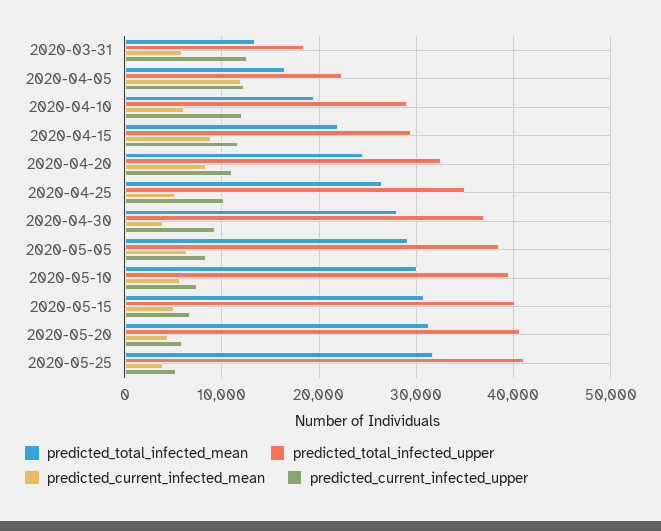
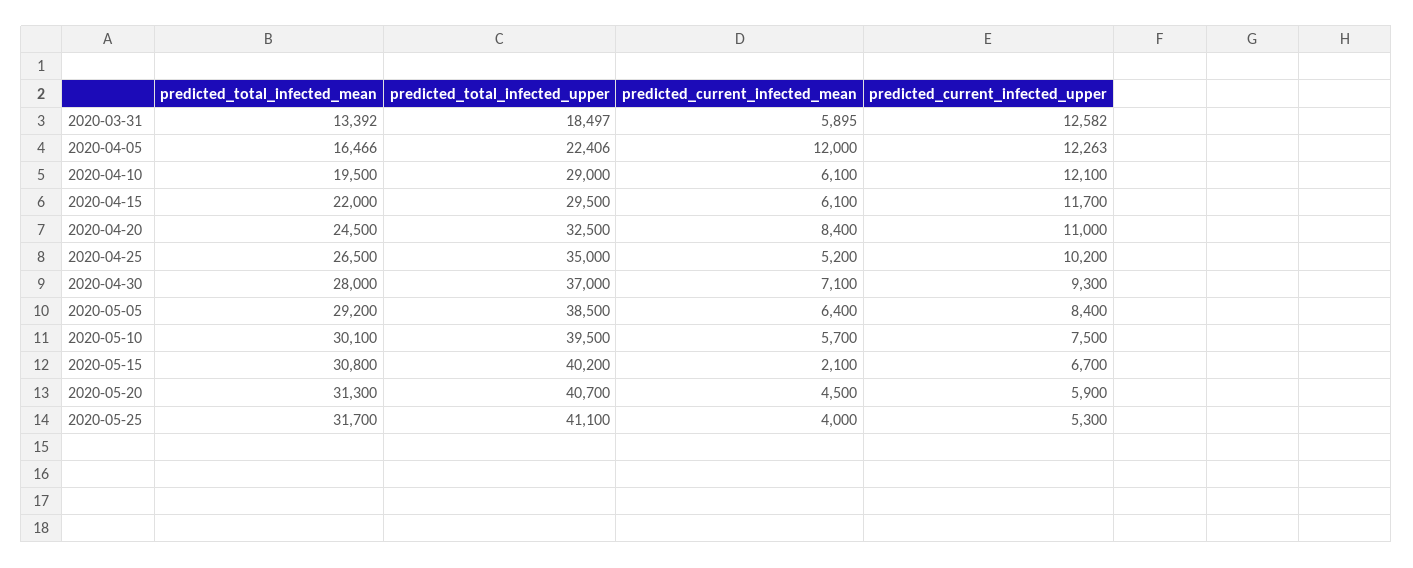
predicted_current_infected_mean, 2020-04-15: 9000 -> 6100
predicted_current_infected_mean, 2020-04-30: 4000 -> 7100
predicted_current_infected_mean, 2020-05-15: 5000 -> 2100

